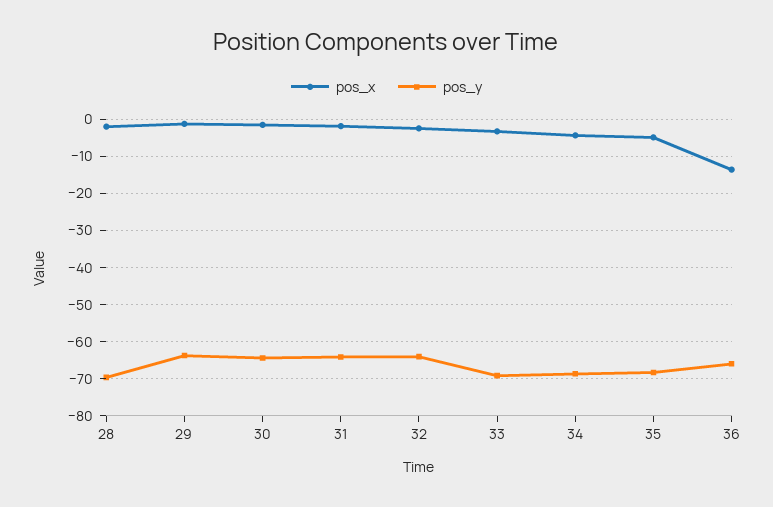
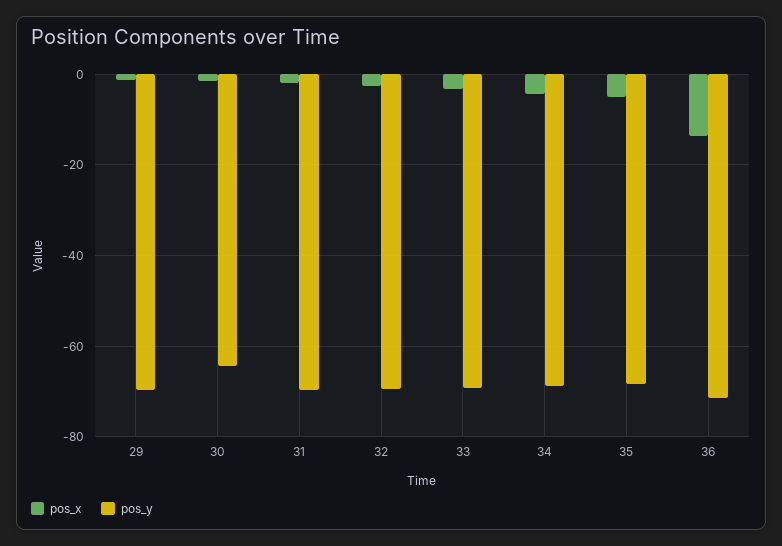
pos_x, 28: -2 -> none
pos_y, 28: -70 -> none
pos_y, 29: -64 -> -70
pos_y, 31: -64 -> -70
pos_y, 32: -64 -> -70
pos_y, 36: -66 -> -72

